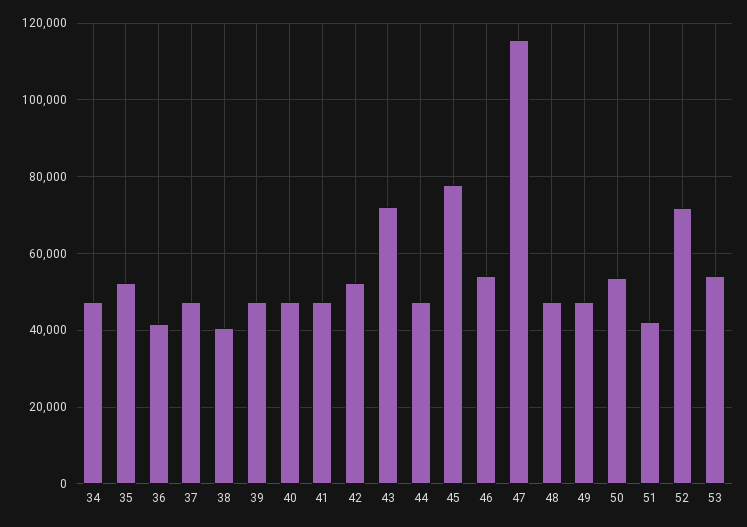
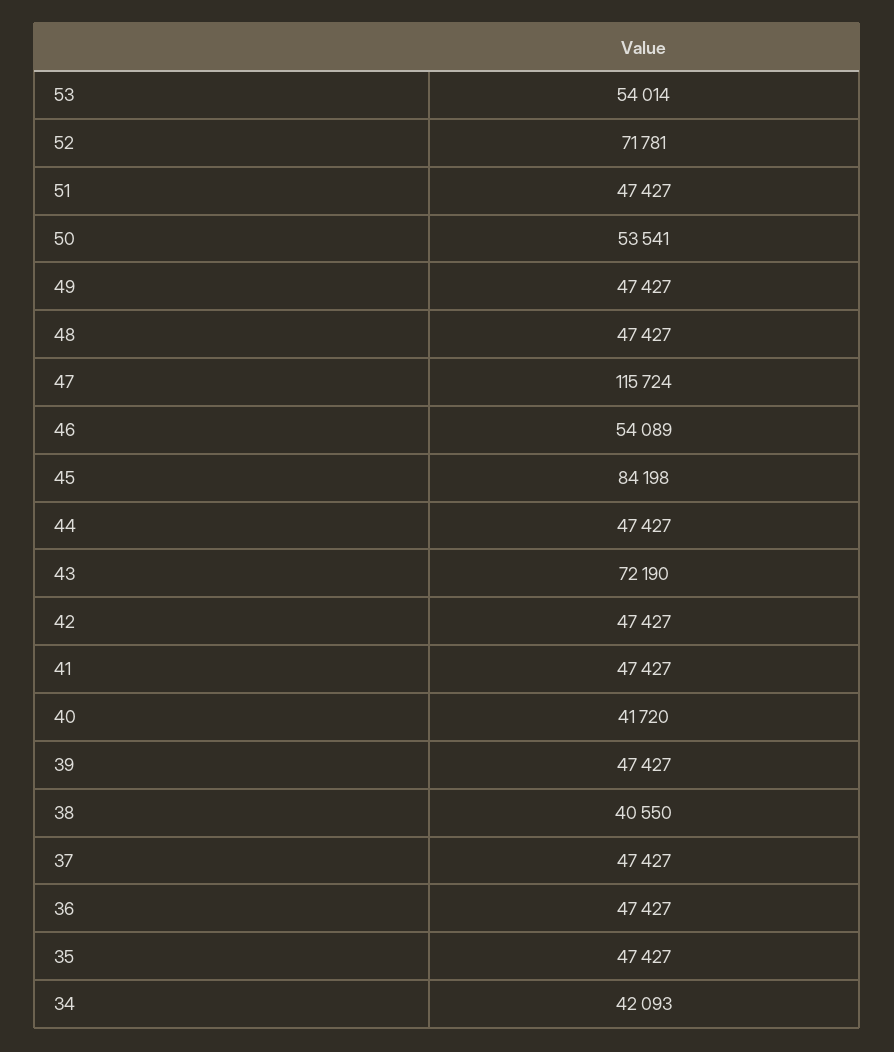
34: 48000 -> 42093
35: 52000 -> 47427
36: 42000 -> 47427
40: 48000 -> 41720
42: 52000 -> 47427
45: 78000 -> 84198
51: 42000 -> 47427

